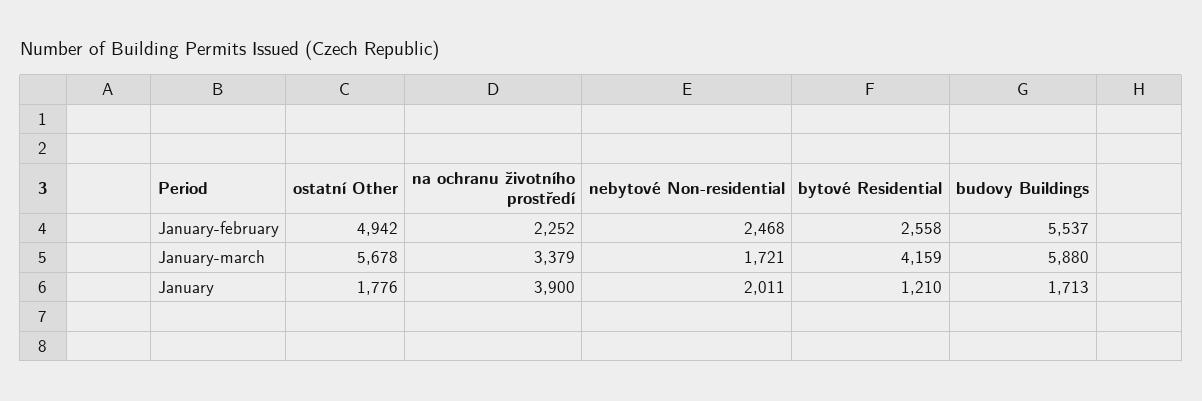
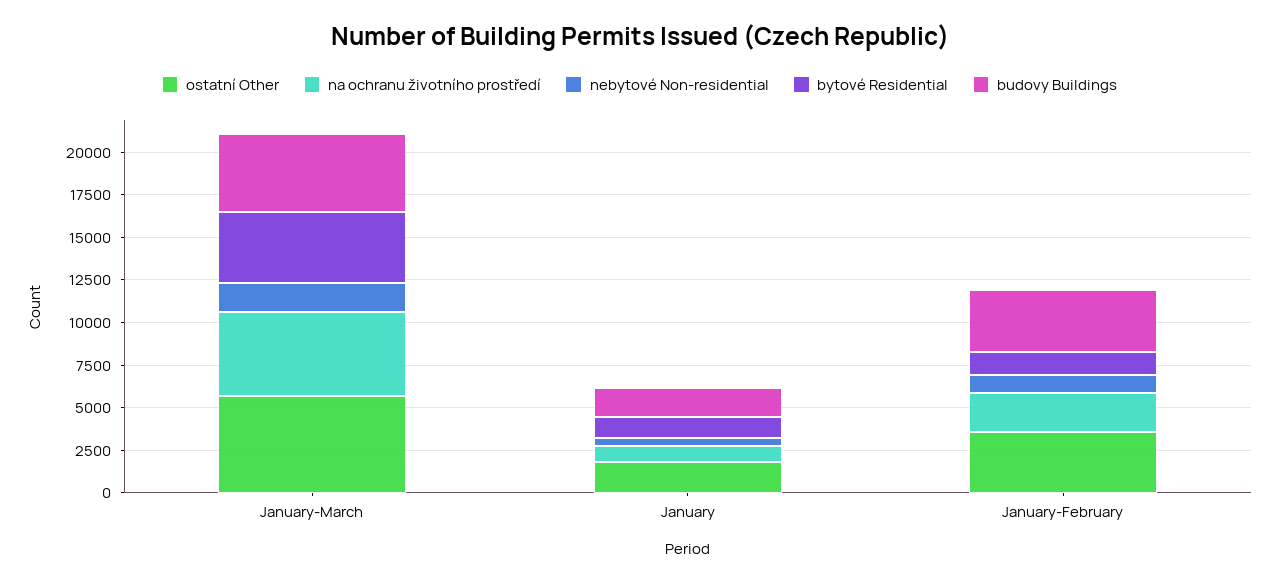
ostatní Other, January-february: 4942 -> 3500
nebytové Non-residential, January-february: 2468 -> 1000
bytové Residential, January-february: 2558 -> 1500
budovy Buildings, January-february: 5537 -> 3500
na ochranu životního prostředí, January-march: 3379 -> 5000
budovy Buildings, January-march: 5880 -> 4500
na ochranu životního prostředí, January: 3900 -> 1000
nebytové Non-residential, January: 2011 -> 500

